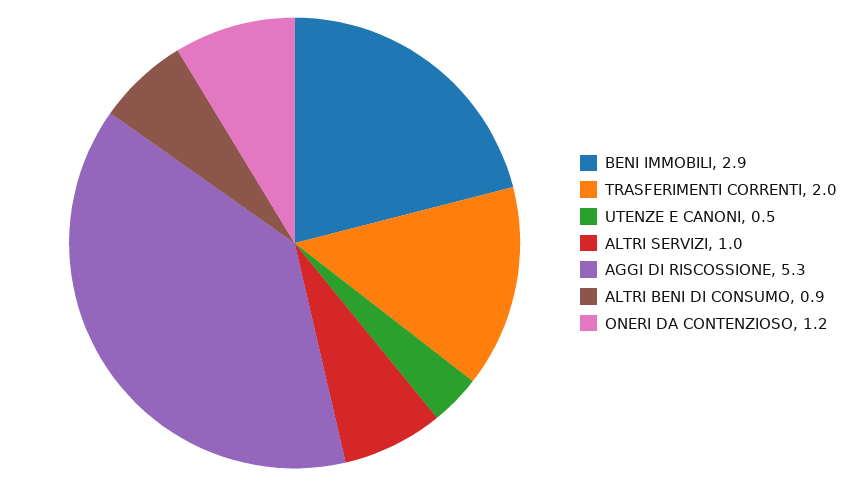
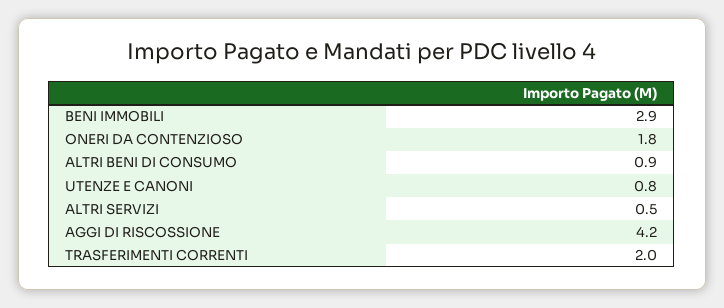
UTENZE E CANONI: 0.5 -> 0.8
ALTRI SERVIZI: 1 -> 0.5
AGGI DI RISCOSSIONE: 5.3 -> 4.2
ONERI DA CONTENZIOSO: 1.2 -> 1.8

